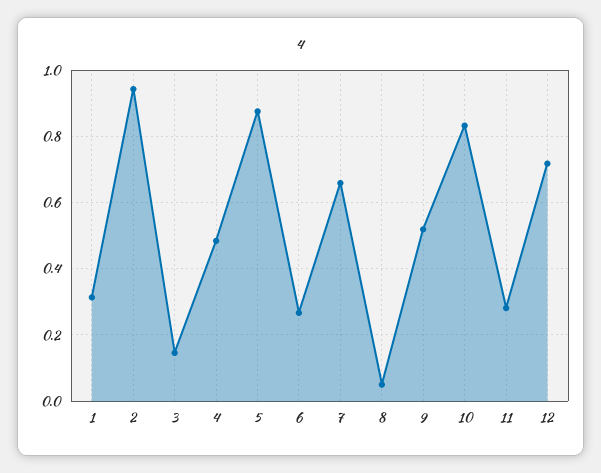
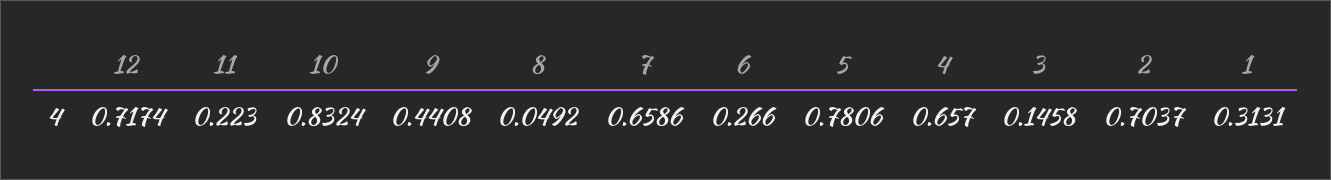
2: 0.94 -> 0.7037
4: 0.48 -> 0.657
5: 0.88 -> 0.7806
9: 0.52 -> 0.4408
11: 0.28 -> 0.223

